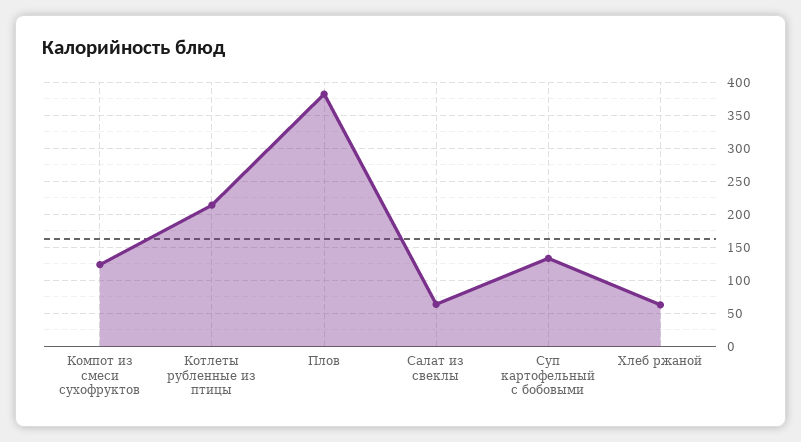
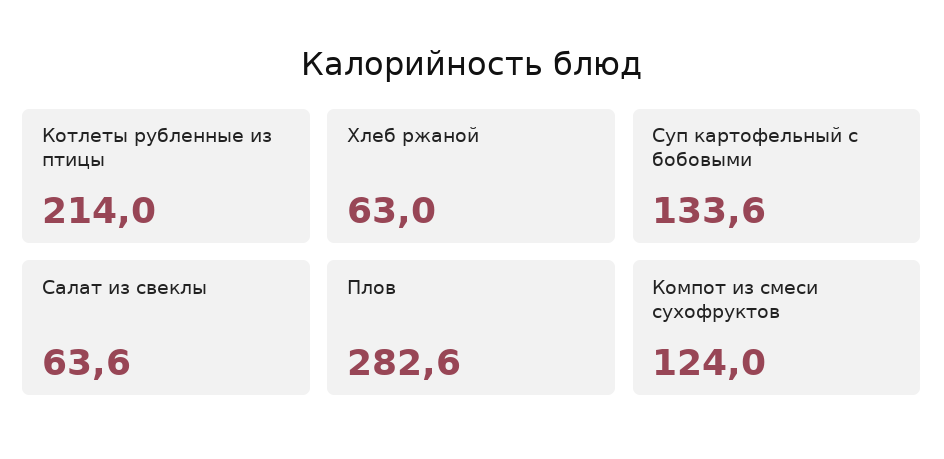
Плов: 380 -> 282.6

